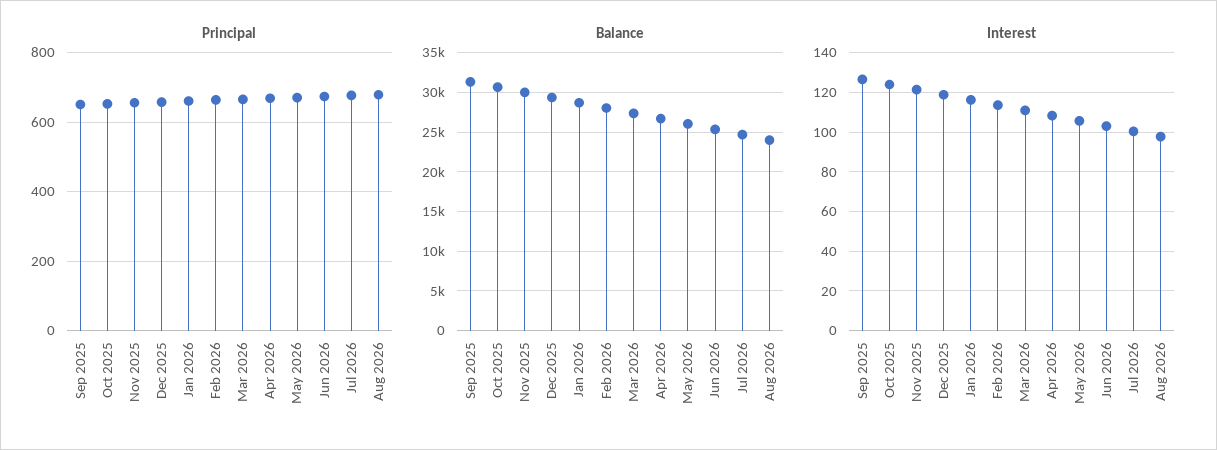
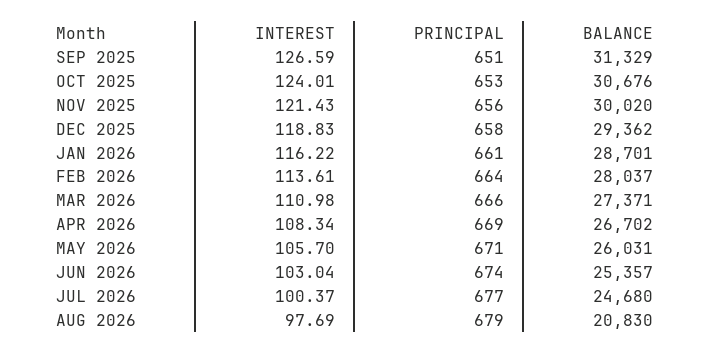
Balance, Aug 2026: 24000 -> 20830

